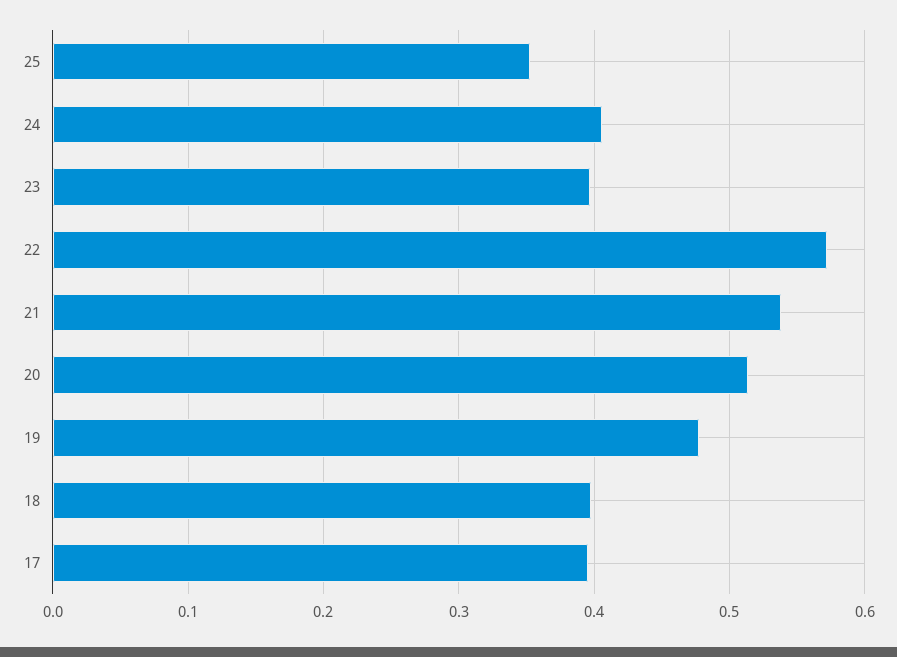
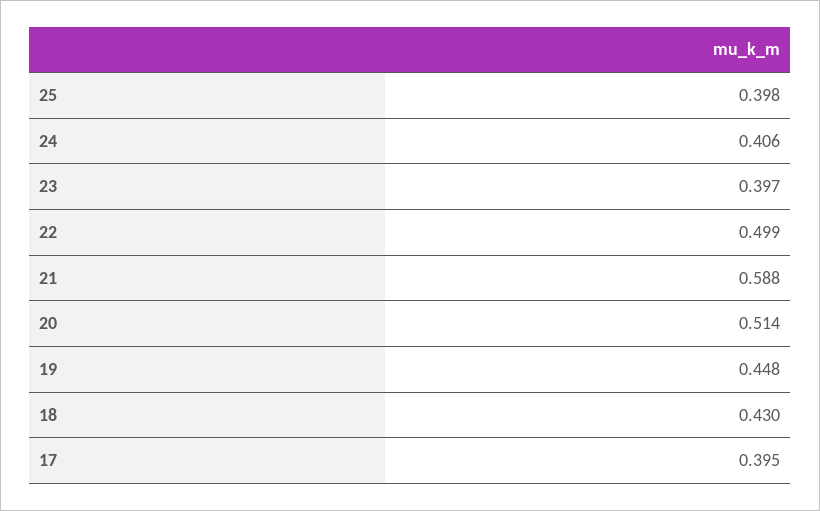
25: 0.35 -> 0.398
22: 0.57 -> 0.499
21: 0.54 -> 0.588
19: 0.48 -> 0.448
18: 0.4 -> 0.43

